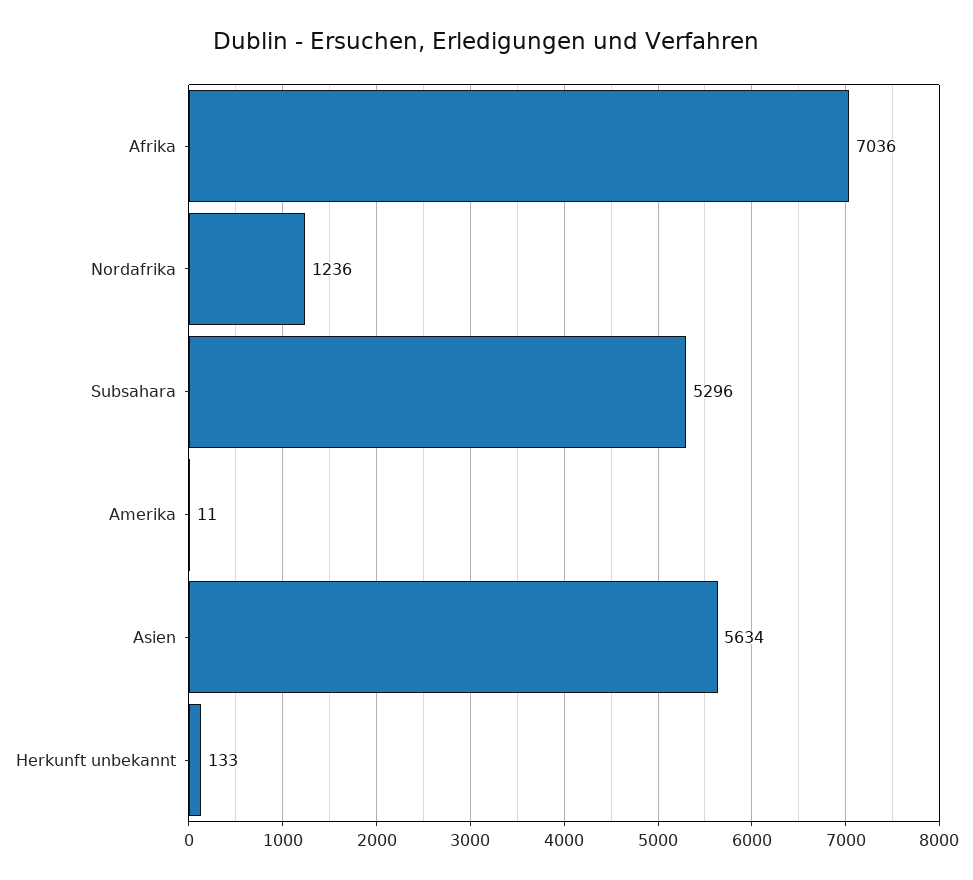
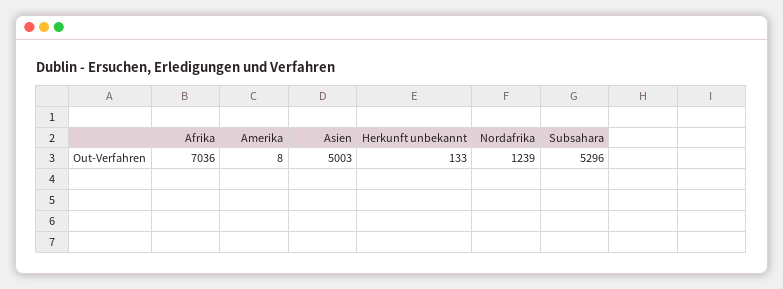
Nordafrika: 1236 -> 1239
Amerika: 11 -> 8
Asien: 5634 -> 5003

